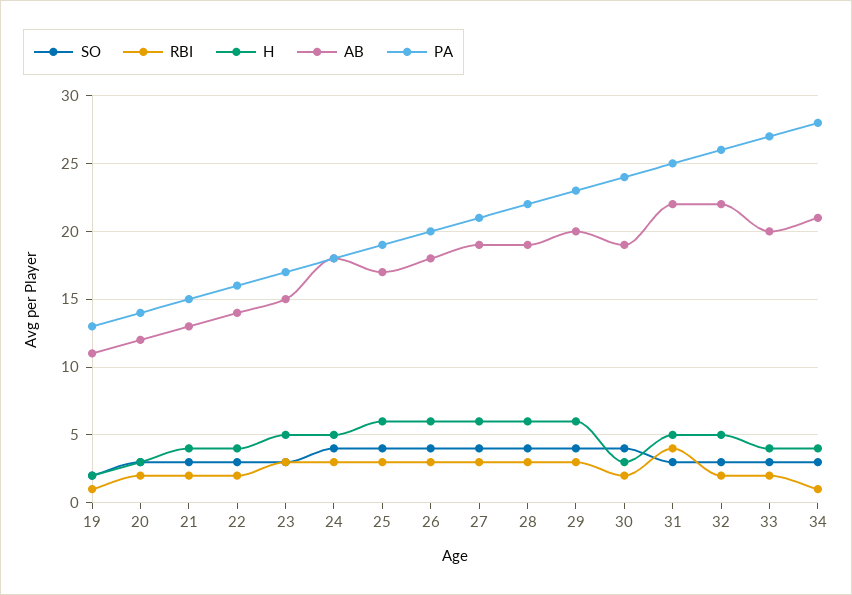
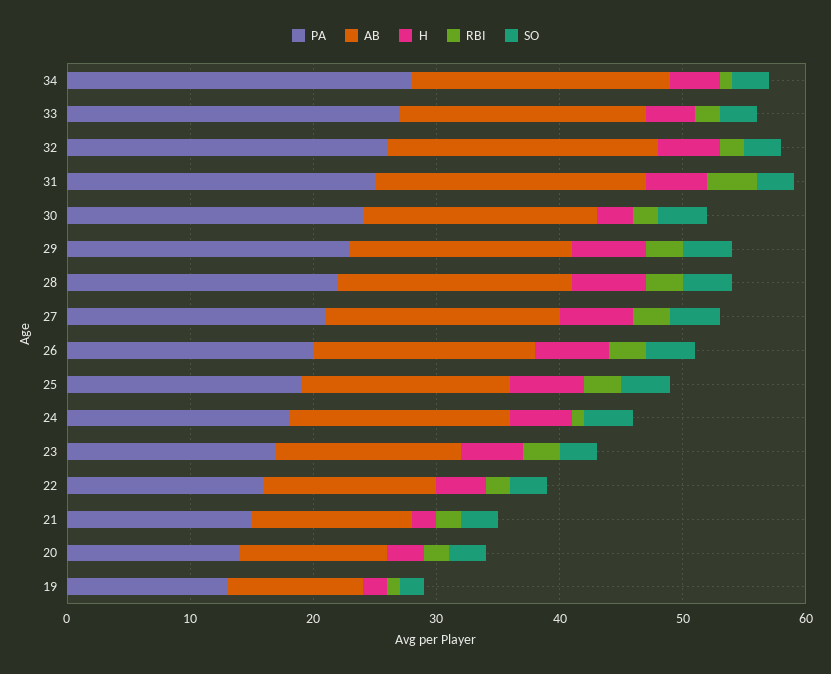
H, 21: 4 -> 2
RBI, 24: 3 -> 1
AB, 29: 20 -> 18

